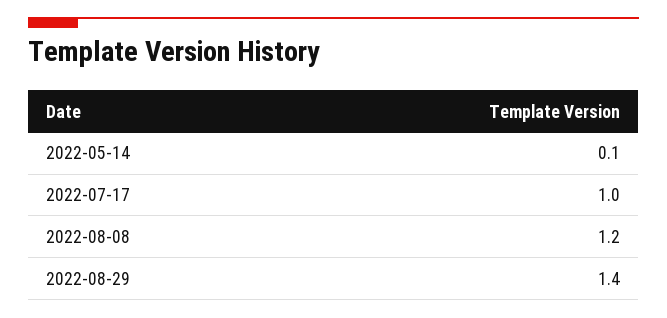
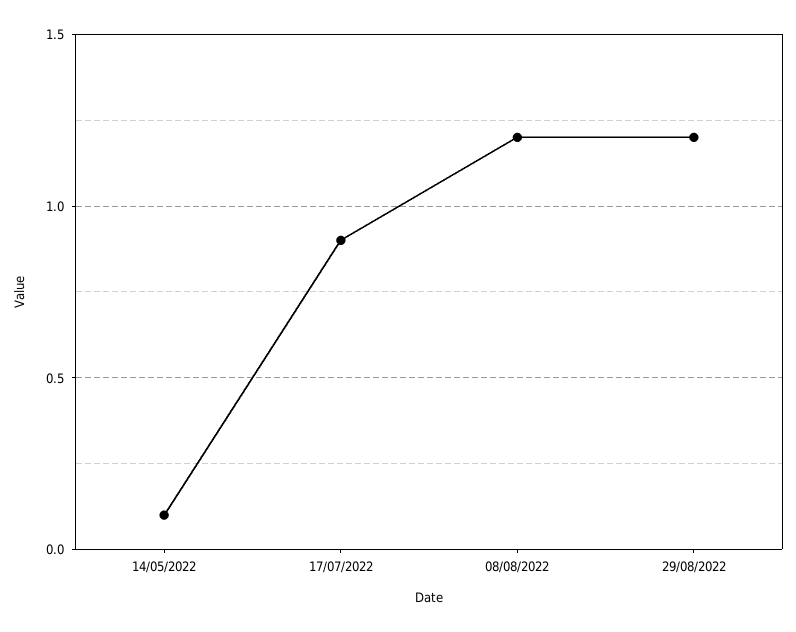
2022-07-17: 1 -> 0.9
2022-08-29: 1.4 -> 1.2

